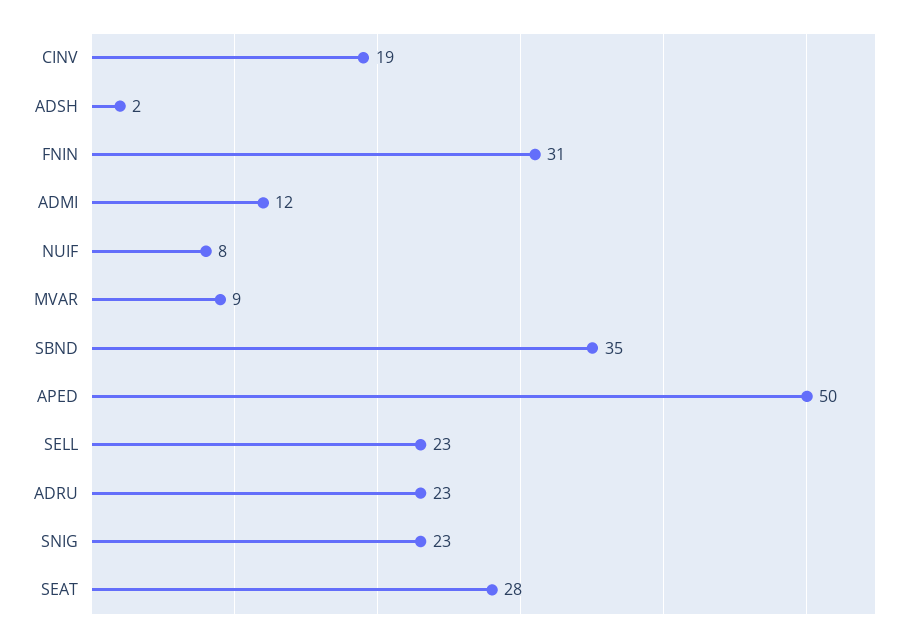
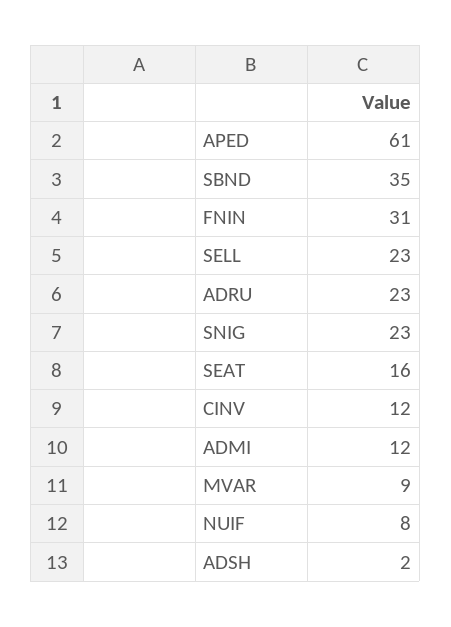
CINV: 19 -> 12
APED: 50 -> 61
SEAT: 28 -> 16

